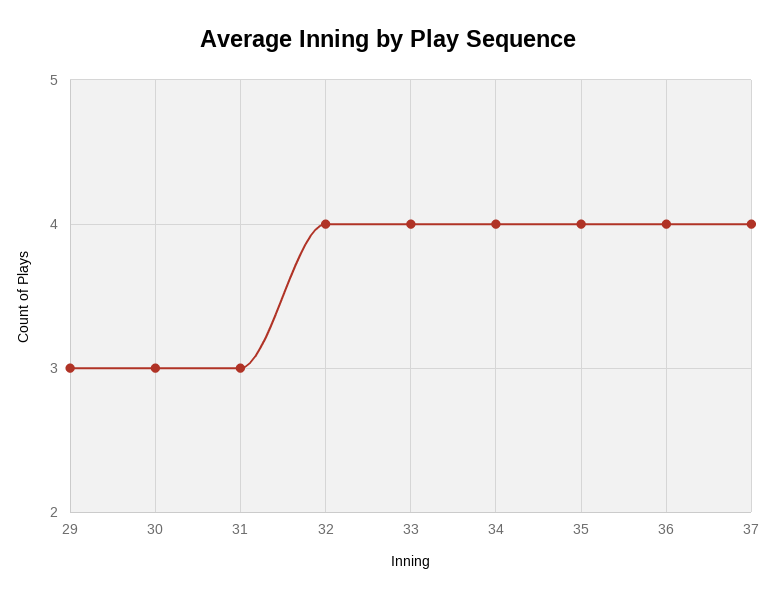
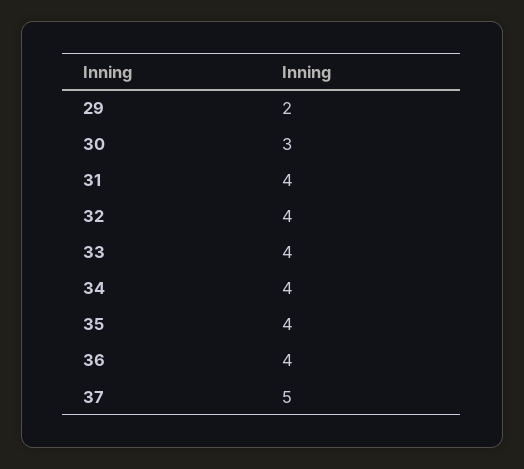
29: 3 -> 2
31: 3 -> 4
37: 4 -> 5

